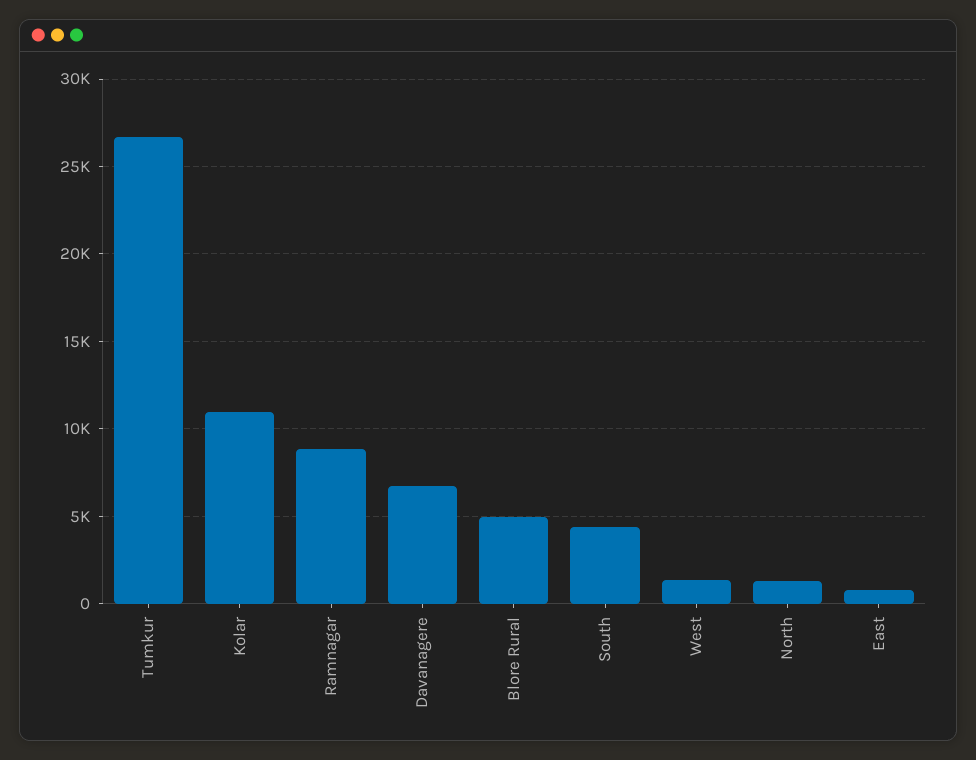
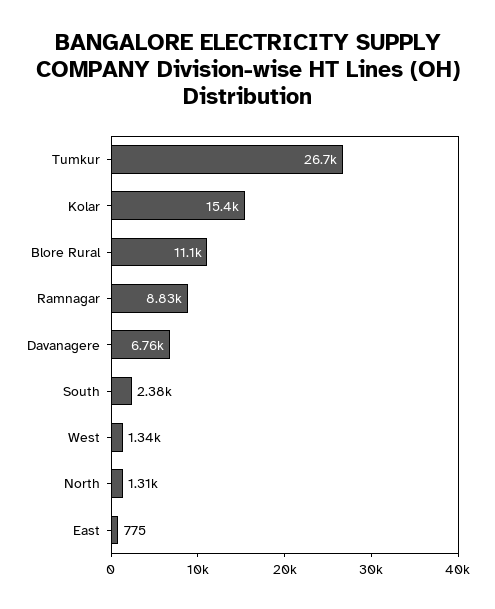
Kolar: 11000 -> 15400
Blore Rural: 5000 -> 11100
South: 4500 -> 2380

